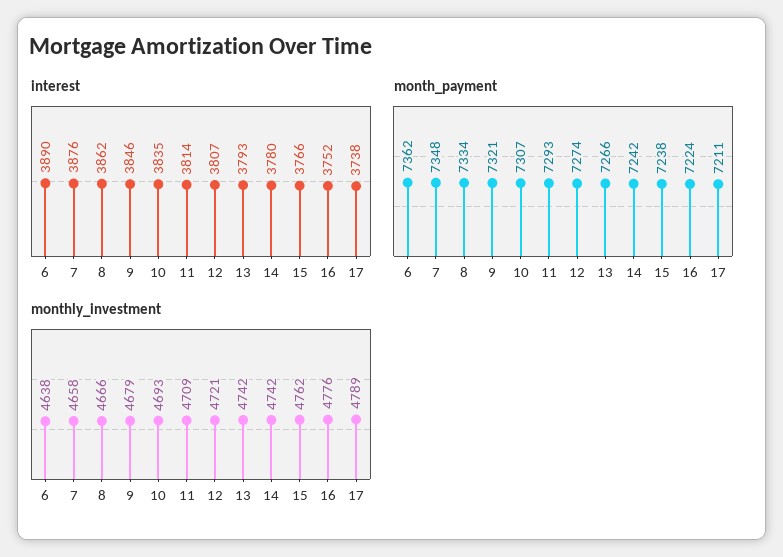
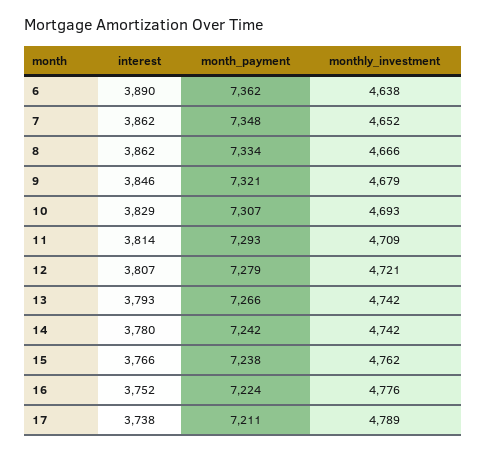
interest, 7: 3876 -> 3862
interest, 10: 3835 -> 3829
month_payment, 12: 7274 -> 7279
monthly_investment, 7: 4658 -> 4652

